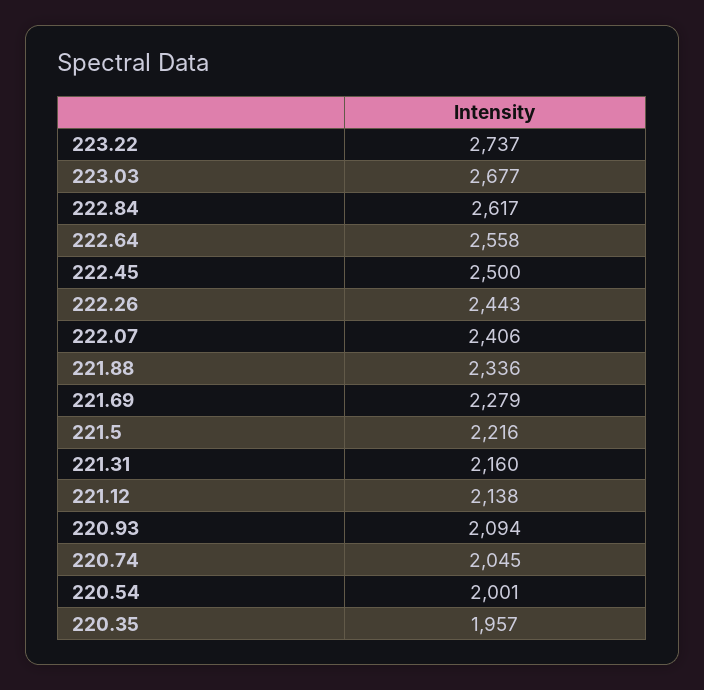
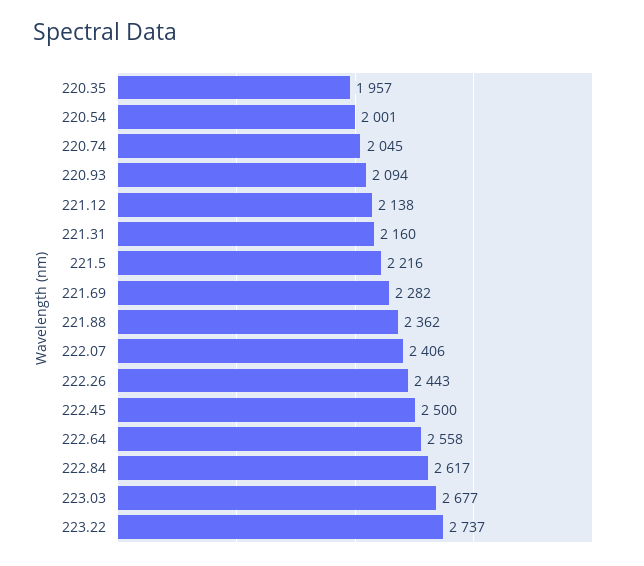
221.88: 2336 -> 2362
221.69: 2279 -> 2282

